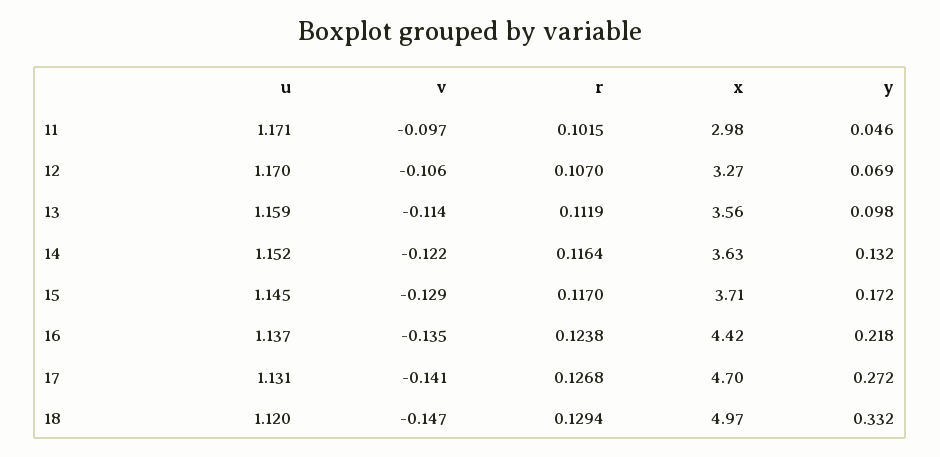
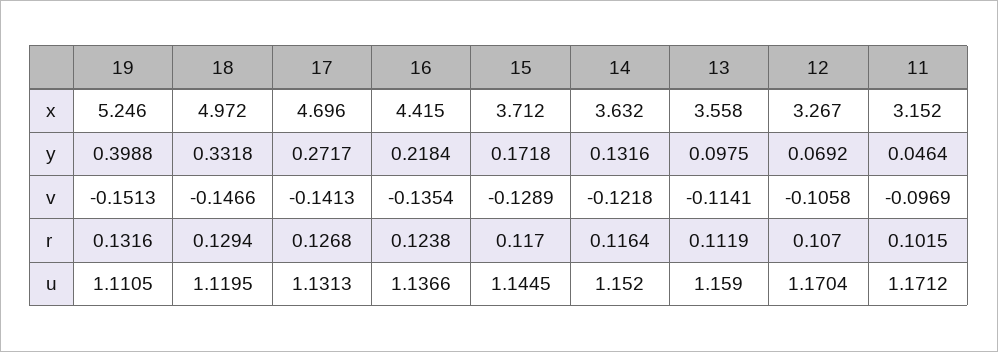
x, 11: 2.98 -> 3.152
x, 19: none -> 5.246
y, 19: none -> 0.3988
v, 19: none -> -0.1513
r, 19: none -> 0.1316
u, 19: none -> 1.1105

